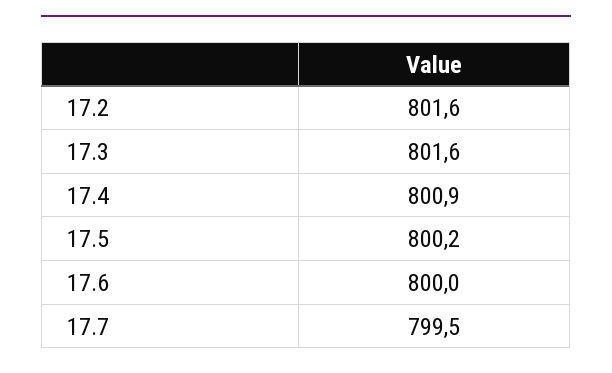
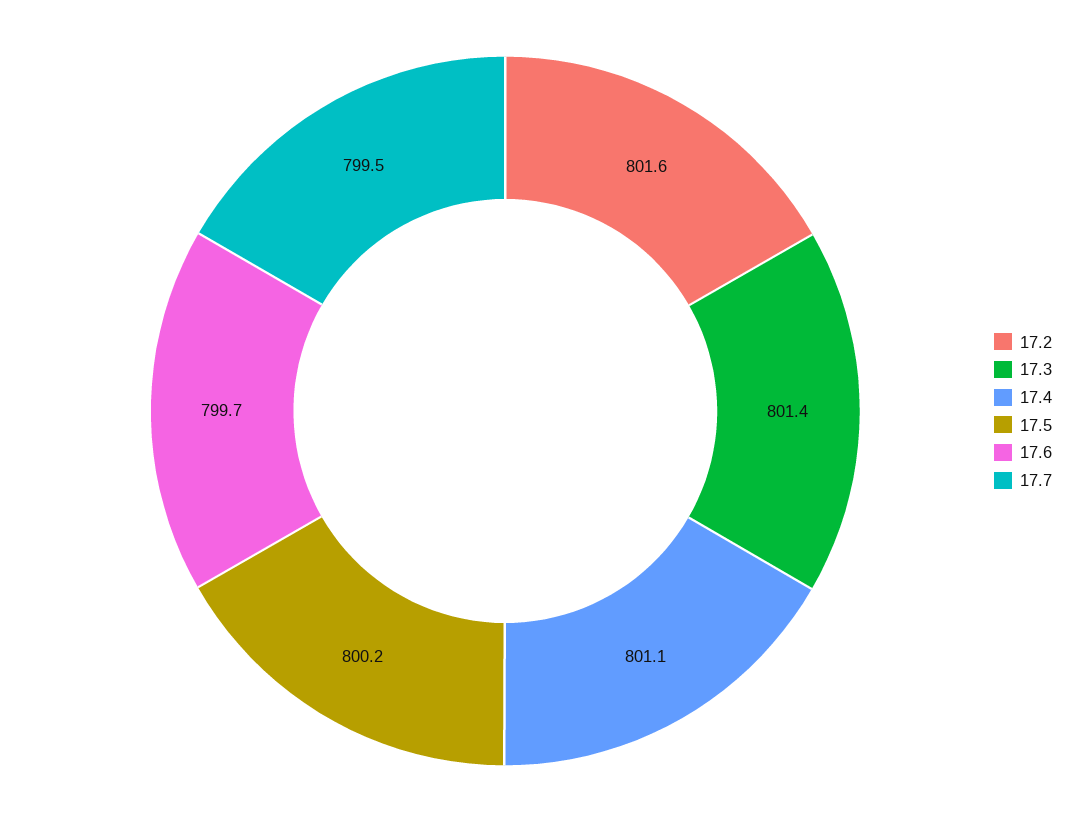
17.3: 801.6 -> 801.4
17.4: 800.9 -> 801.1
17.6: 800 -> 799.7

